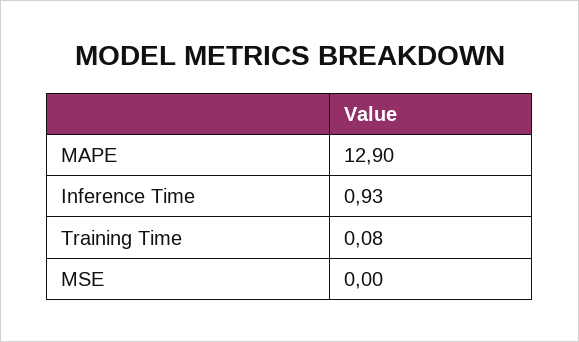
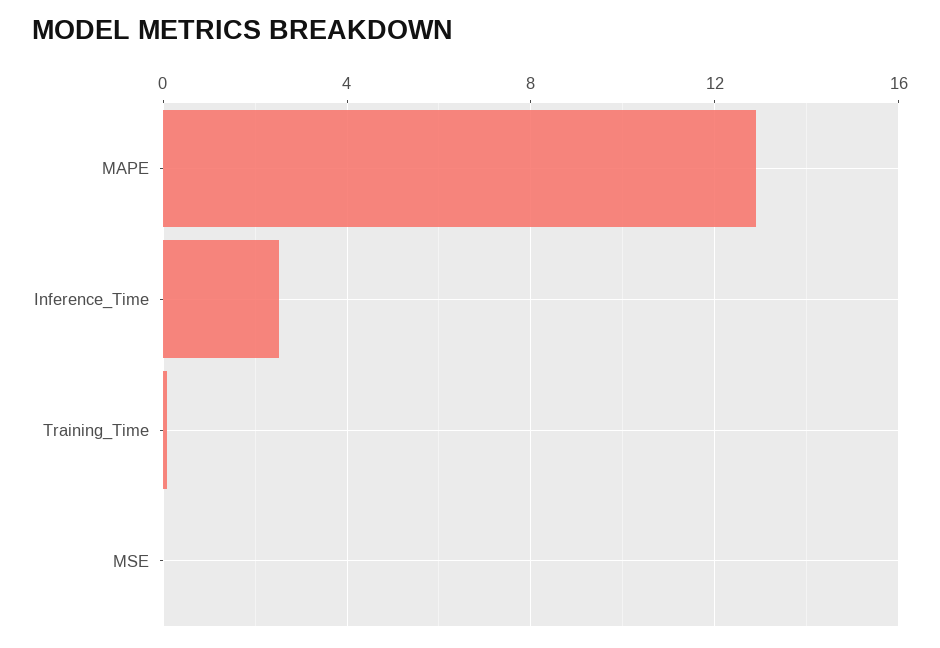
Inference Time: 0.93 -> 2.5

